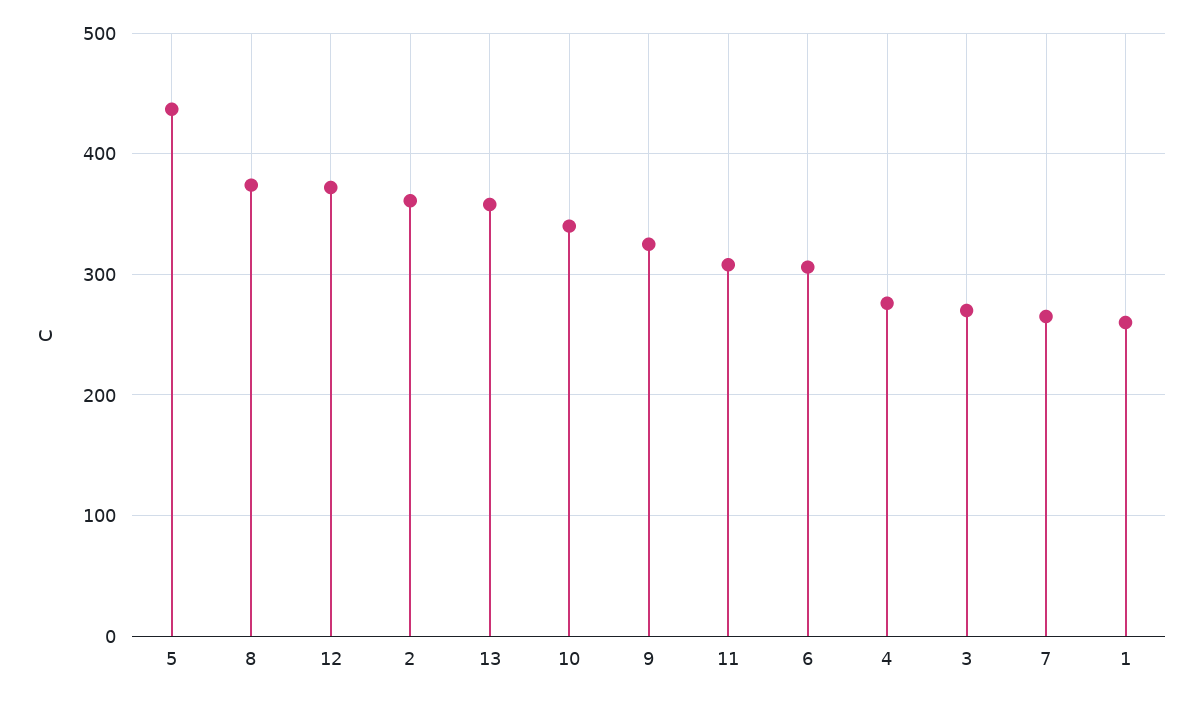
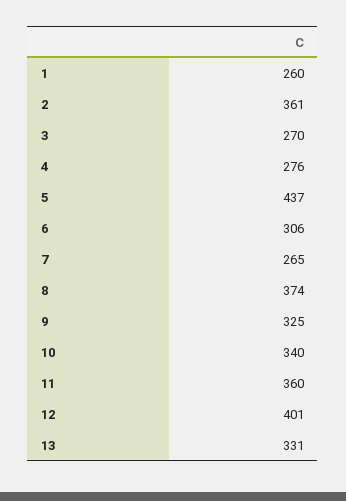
12: 370 -> 401
13: 360 -> 331
11: 310 -> 360

